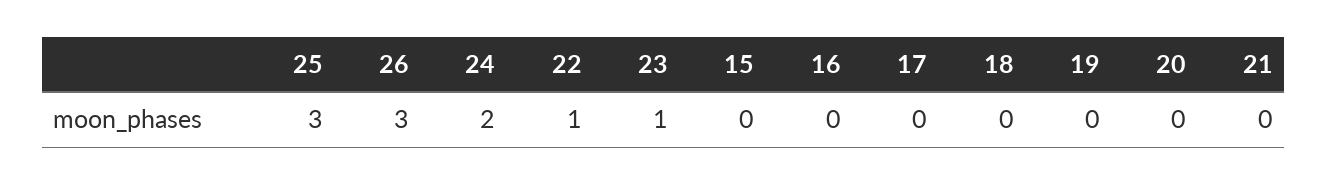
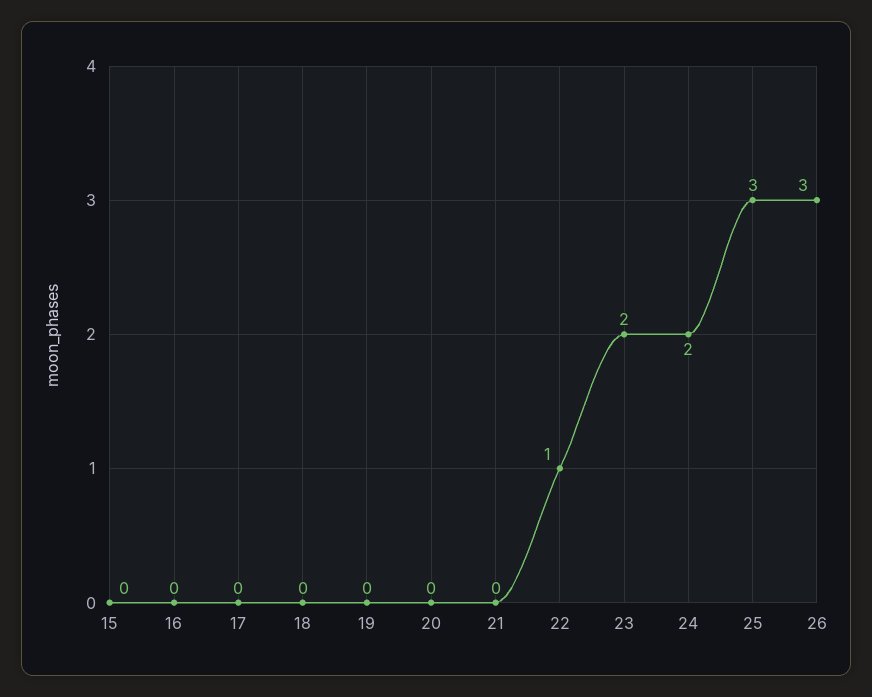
23: 1 -> 2

